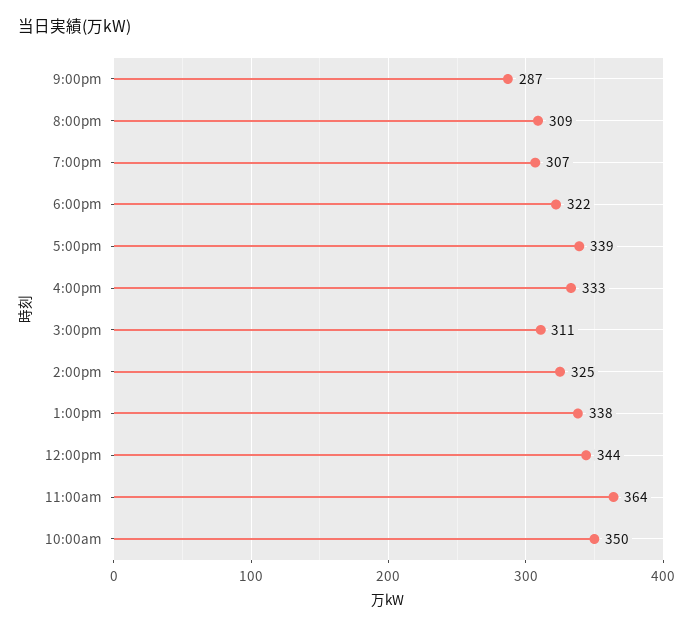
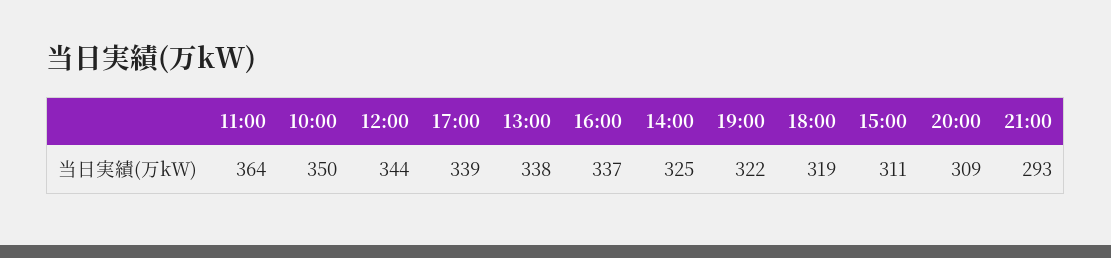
9:00pm: 287 -> 293
7:00pm: 307 -> 322
6:00pm: 322 -> 319
4:00pm: 333 -> 337

